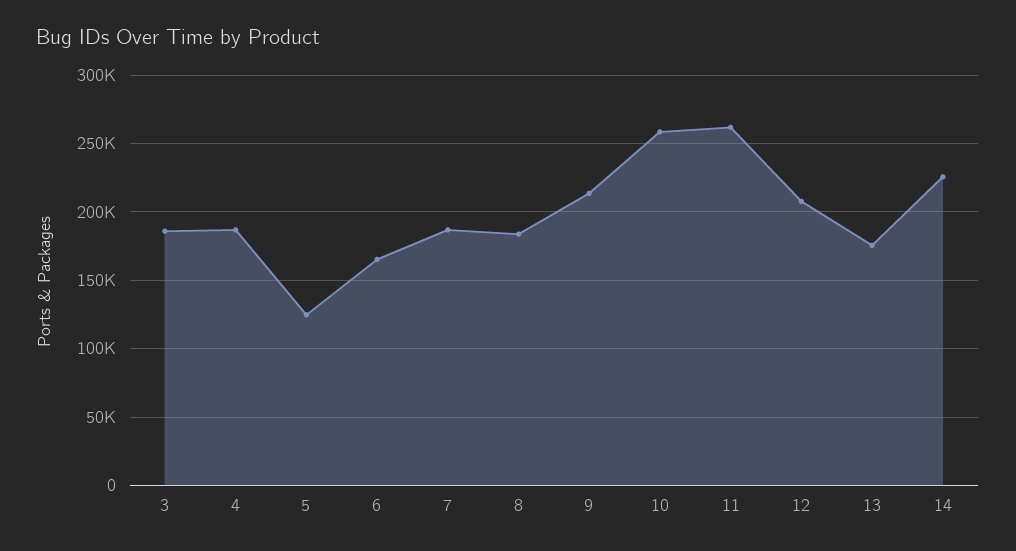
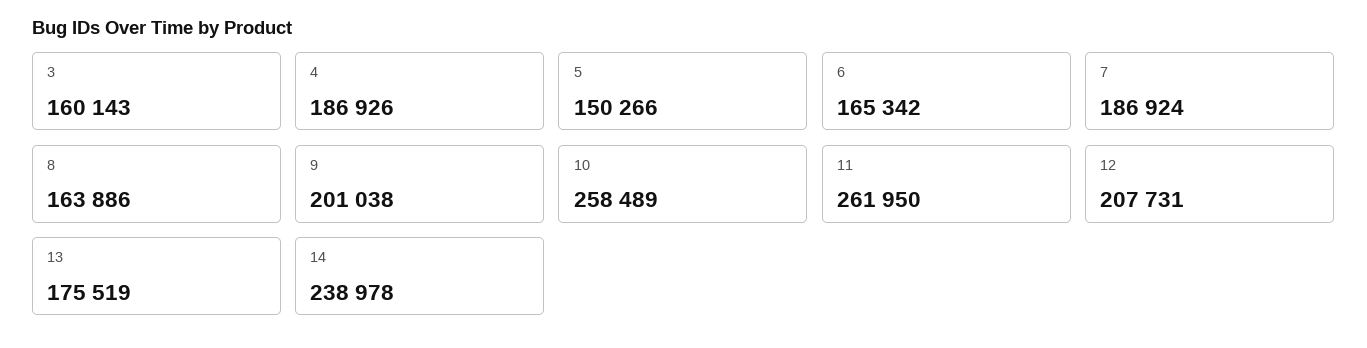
3: 185000 -> 160143
5: 125000 -> 150266
8: 185000 -> 163886
9: 215000 -> 201038
14: 225000 -> 238978

